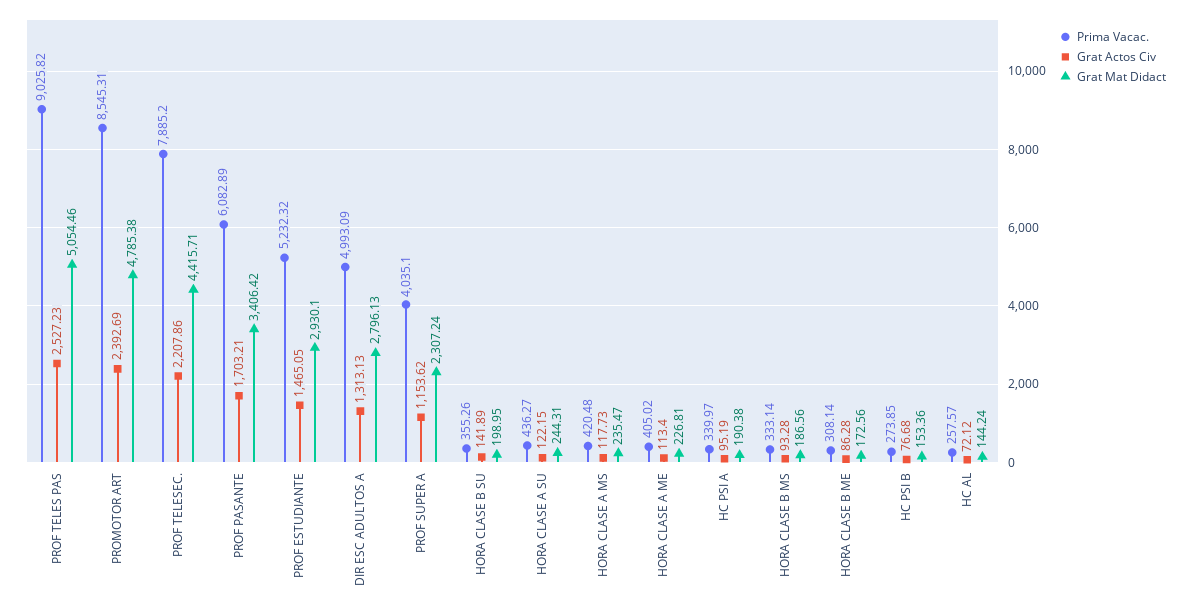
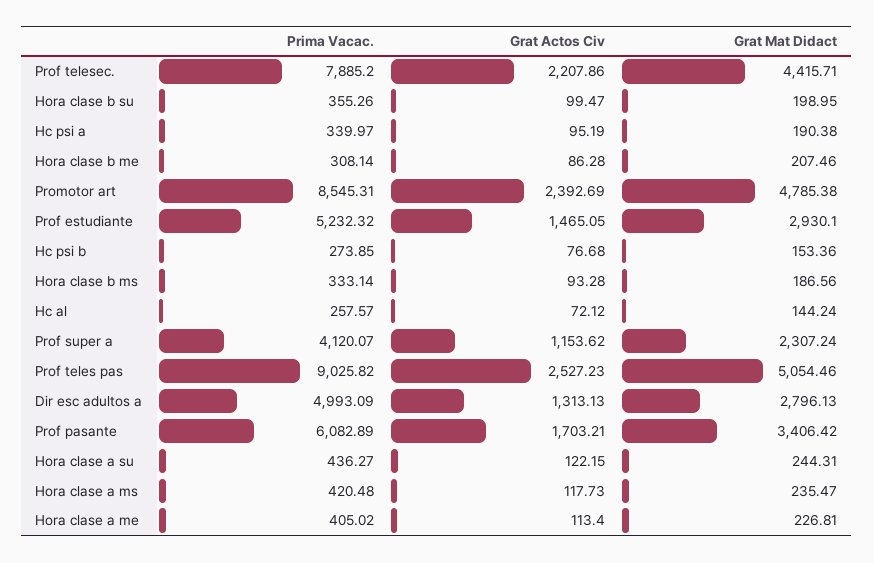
Prima Vacac., PROF SUPER A: 4035.1 -> 4120.07
Grat Actos Civ, HORA CLASE B SU: 141.89 -> 99.47
Grat Mat Didact, HORA CLASE B ME: 172.56 -> 207.46

